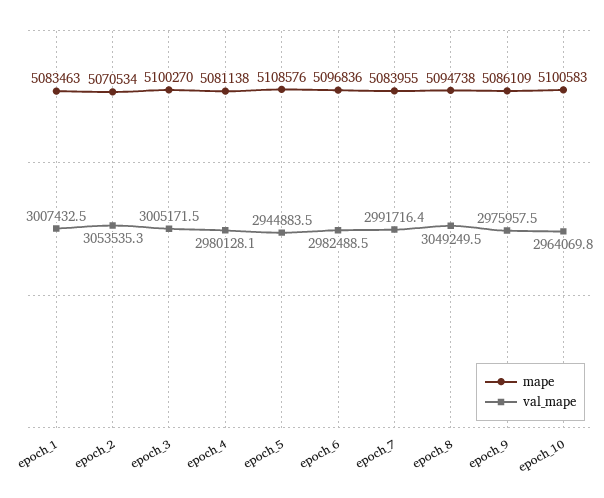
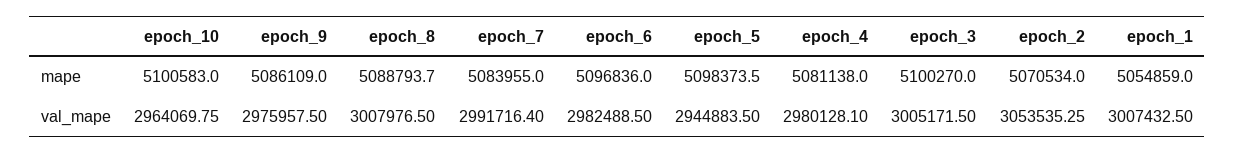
mape, epoch_1: 5083463 -> 5054859
mape, epoch_5: 5108576 -> 5098373.5
mape, epoch_8: 5094738 -> 5088793.7
val_mape, epoch_8: 3049249.5 -> 3007976.5

